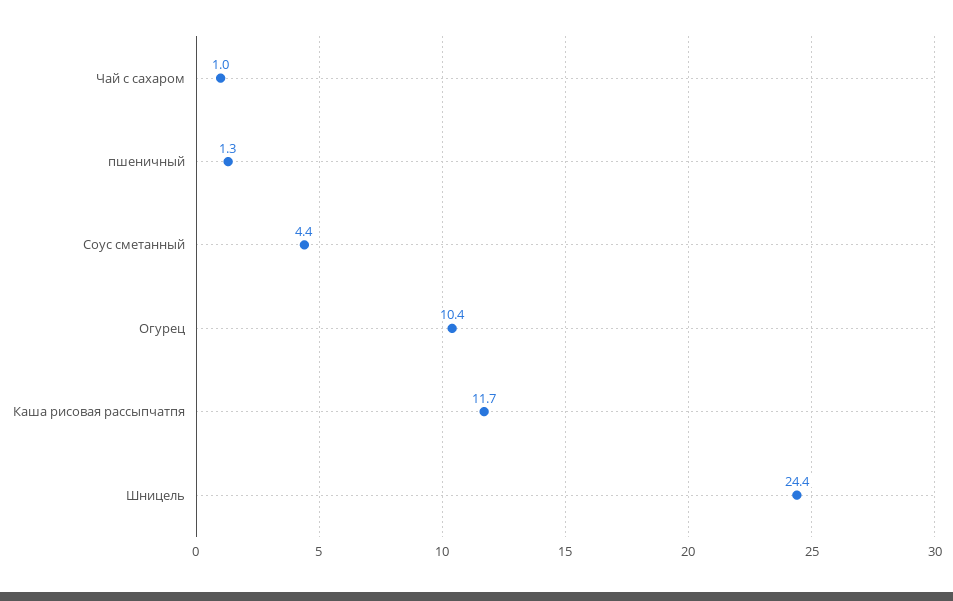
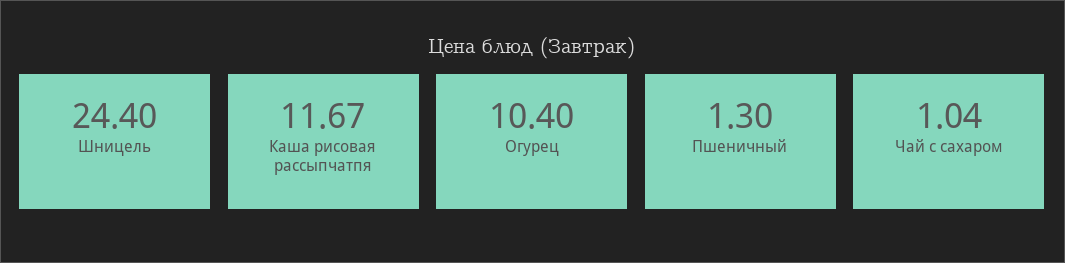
Соус сметанный: 4.4 -> none

